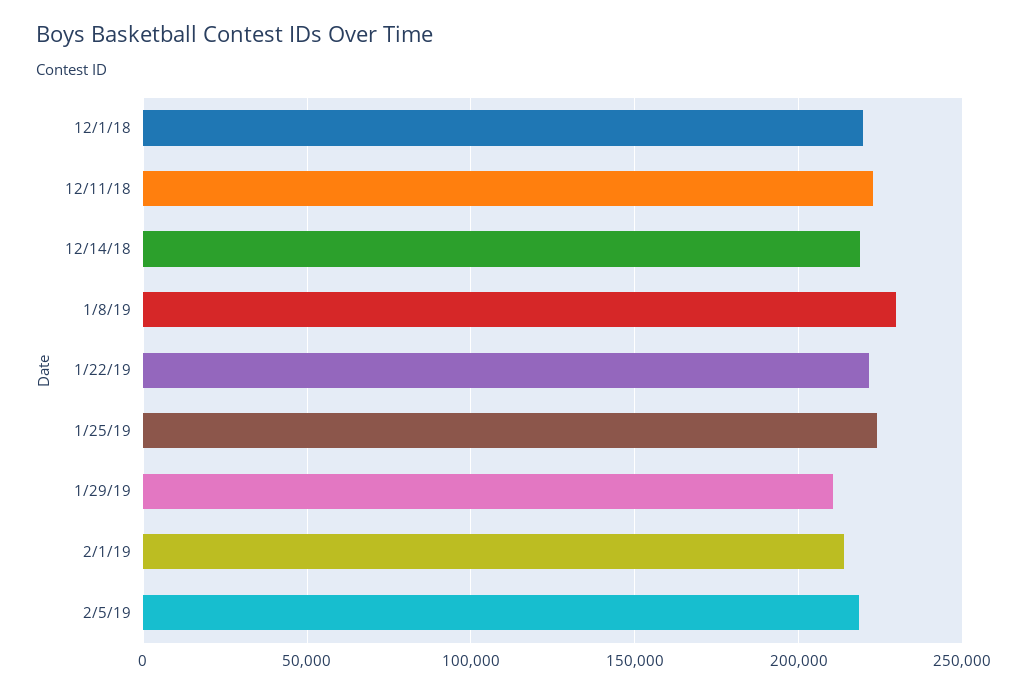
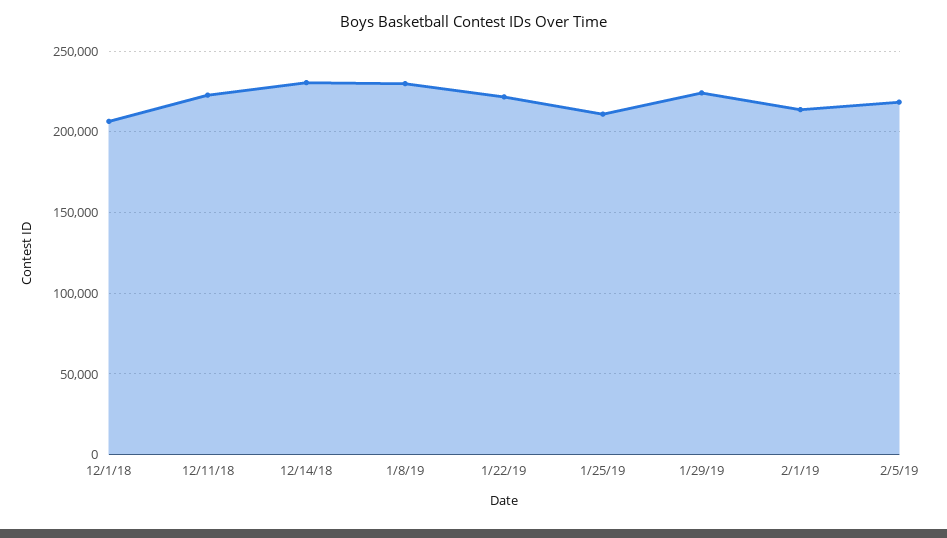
12/1/18: 220000 -> 205000
12/14/18: 220000 -> 230000
1/25/19: 225000 -> 210000
1/29/19: 210000 -> 225000

